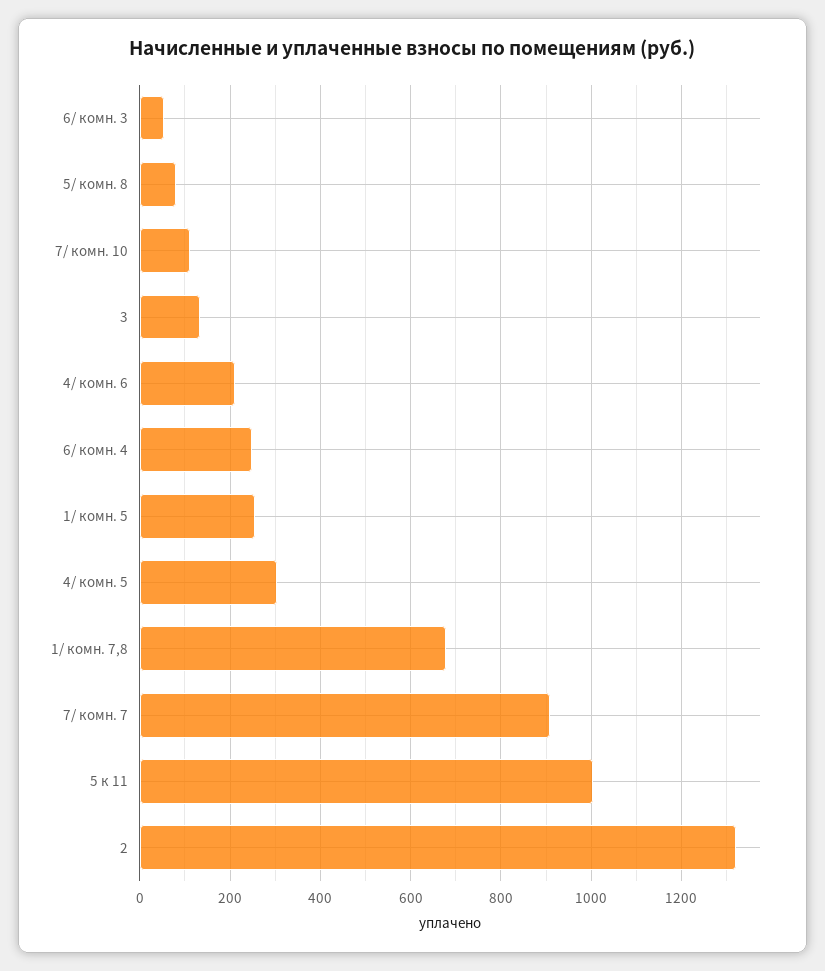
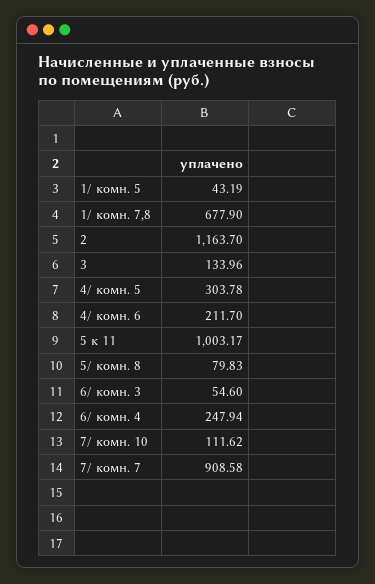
1/ комн. 5: 260 -> 43.19
2: 1320 -> 1163.7

